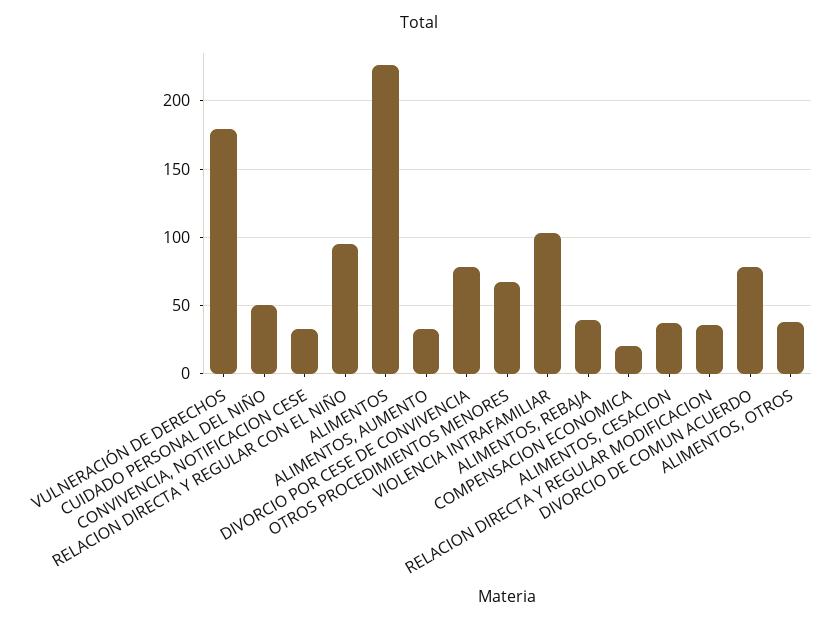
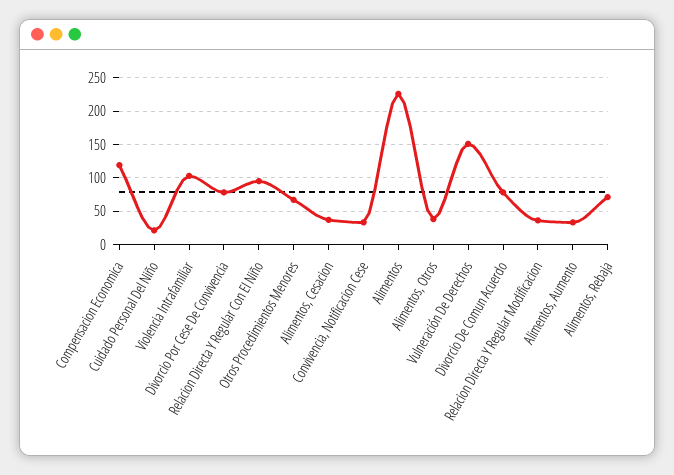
VULNERACIÓN DE DERECHOS: 180 -> 150
CUIDADO PERSONAL DEL NIÑO: 50 -> 20
ALIMENTOS, REBAJA: 40 -> 70
COMPENSACION ECONOMICA: 20 -> 120

